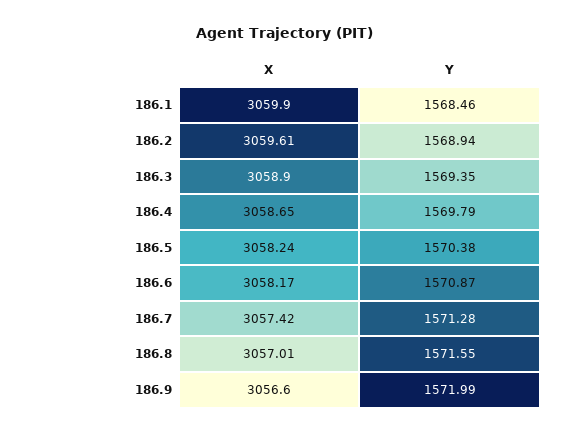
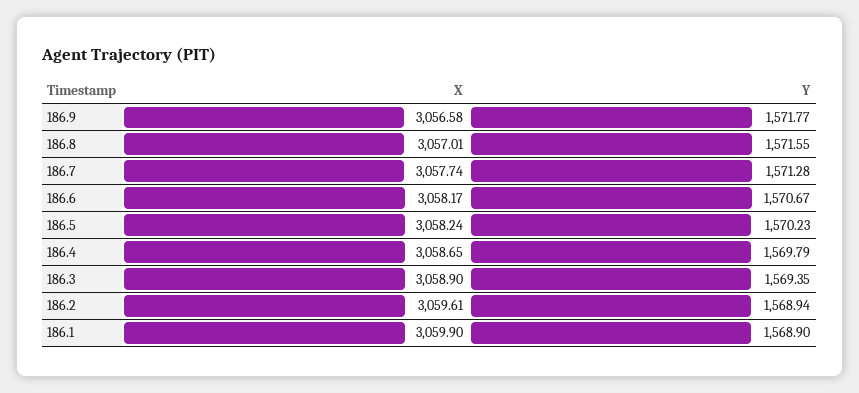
Y, 186.1: 1568.46 -> 1568.9
Y, 186.5: 1570.38 -> 1570.23
Y, 186.6: 1570.87 -> 1570.67
X, 186.7: 3057.42 -> 3057.74
X, 186.9: 3056.6 -> 3056.58
Y, 186.9: 1571.99 -> 1571.77

